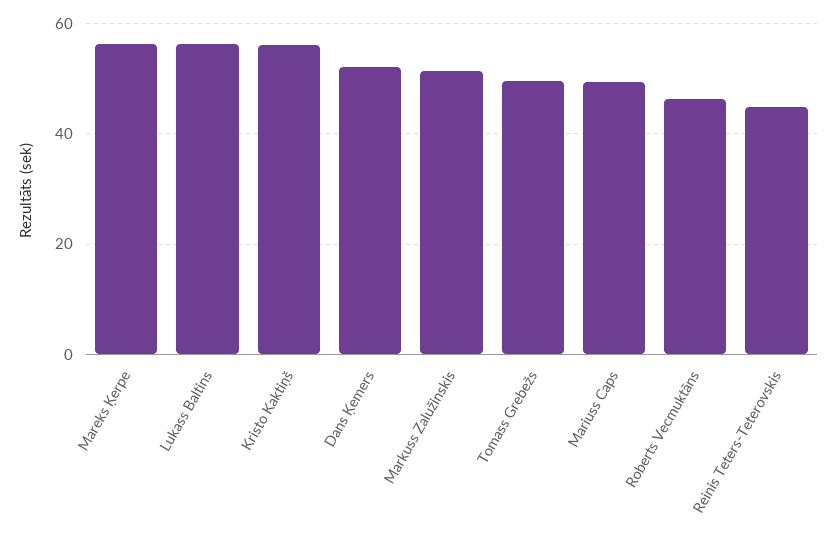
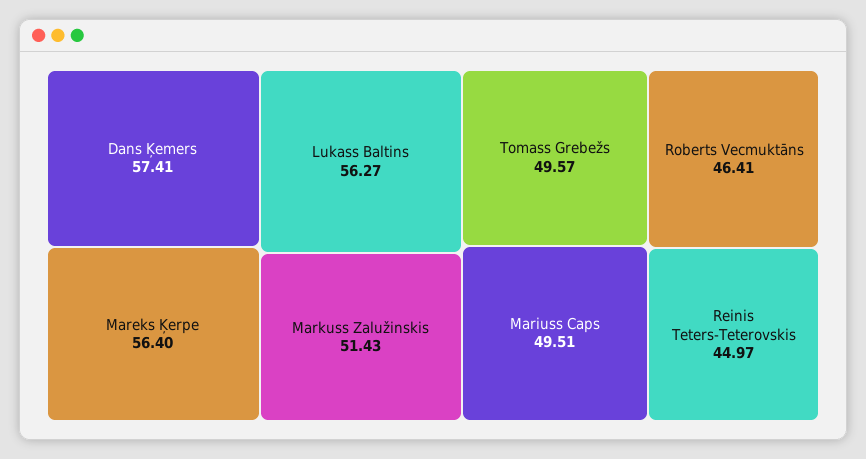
Kristo Kaktiņš: 56 -> none
Dans Ķemers: 52 -> 57.41

